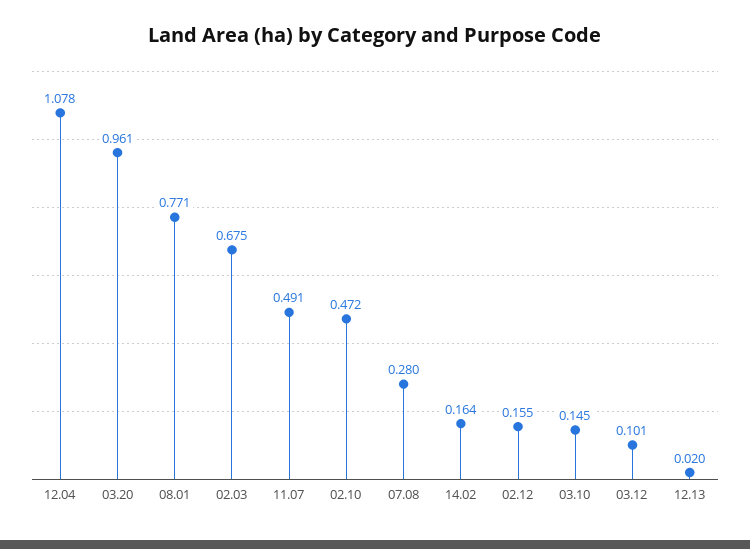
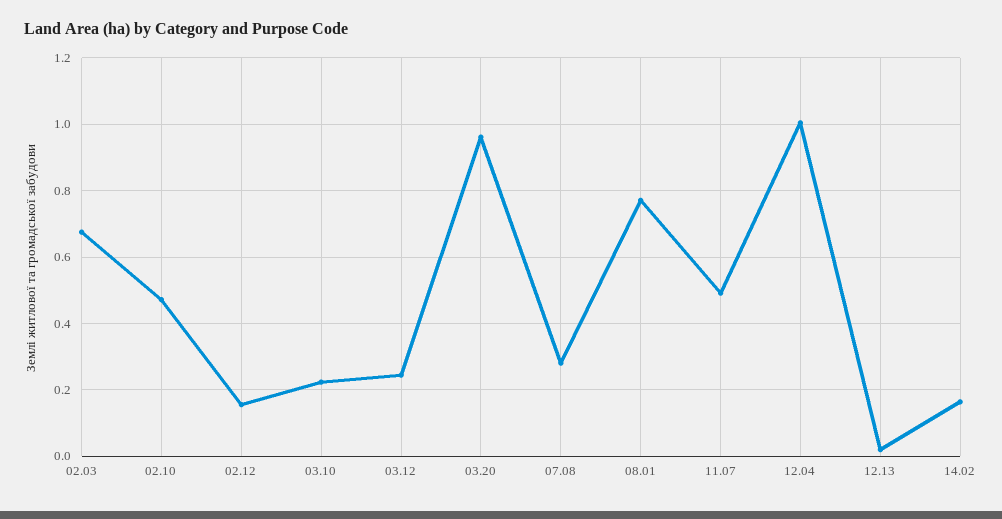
12.04: 1.078 -> 1
03.10: 0.145 -> 0.22
03.12: 0.101 -> 0.24

